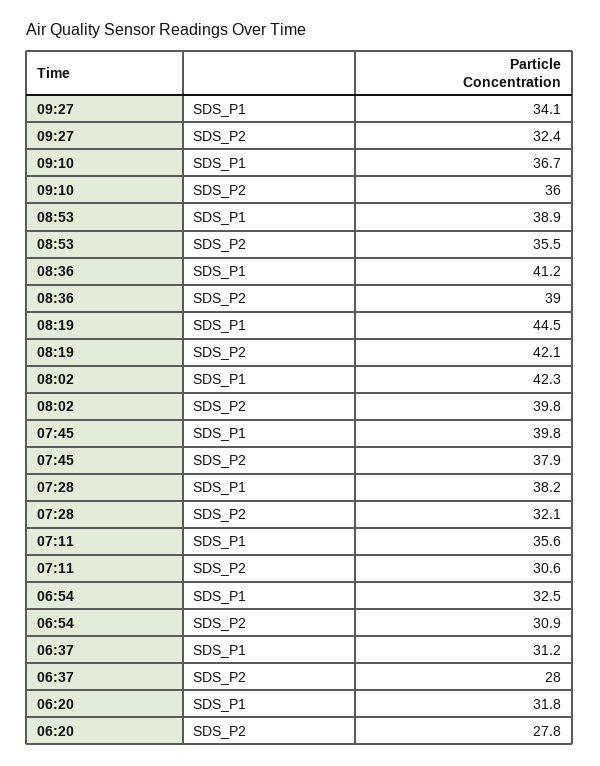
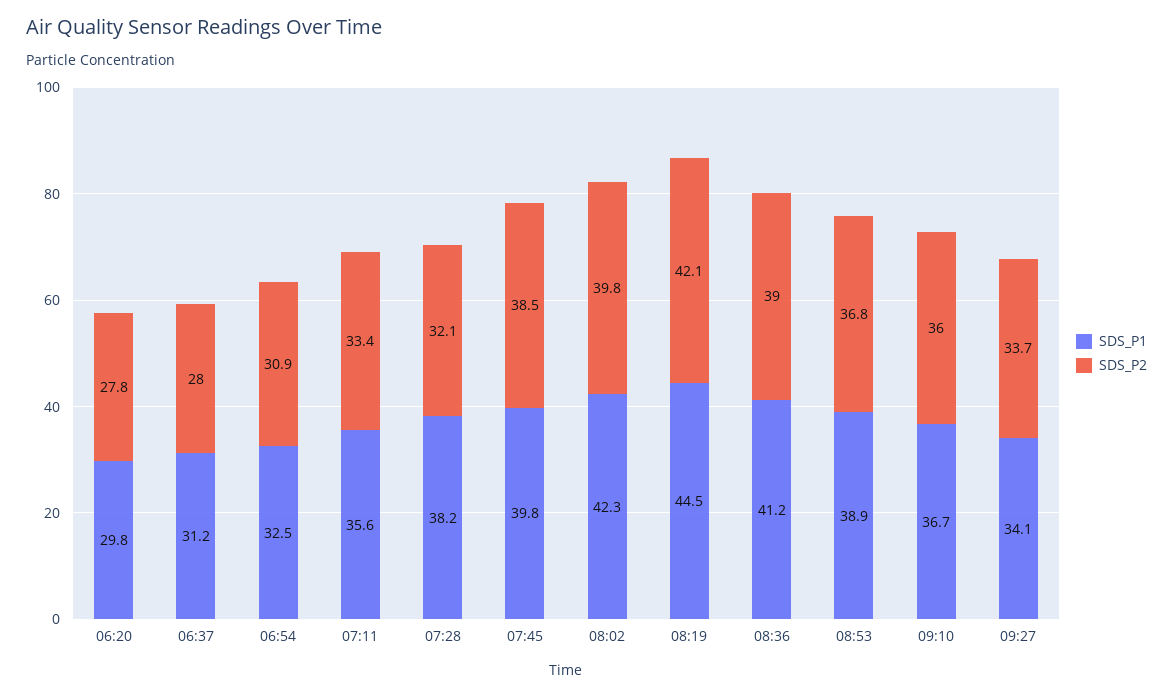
SDS_P2, 09:27: 32.4 -> 33.7
SDS_P2, 08:53: 35.5 -> 36.8
SDS_P2, 07:45: 37.9 -> 38.5
SDS_P2, 07:11: 30.6 -> 33.4
SDS_P1, 06:20: 31.8 -> 29.8

